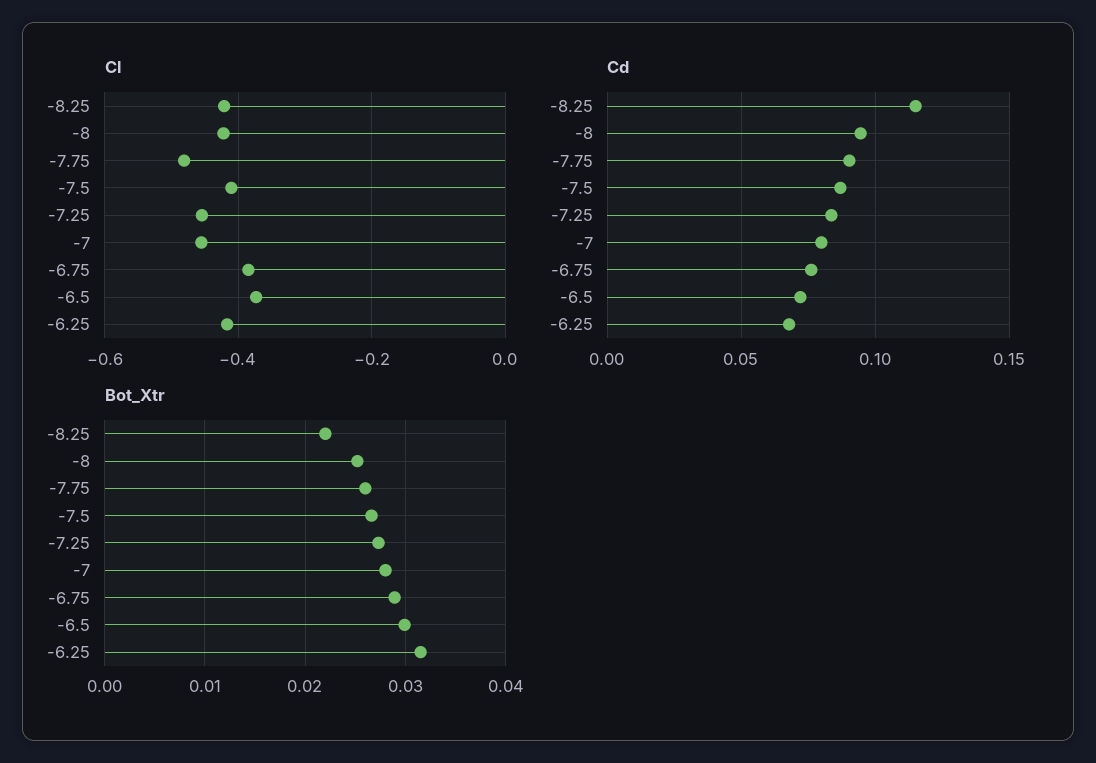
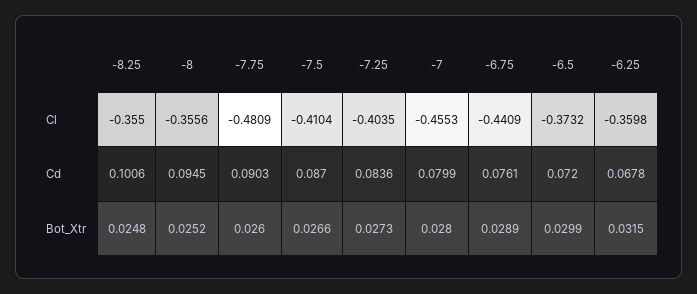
Cl, -8.25: -0.42 -> -0.355
Cl, -8: -0.42 -> -0.3556
Cl, -7.25: -0.46 -> -0.4035
Cl, -6.75: -0.38 -> -0.4409
Cl, -6.25: -0.42 -> -0.3598
Cd, -8.25: 0.115 -> 0.1006
Bot_Xtr, -8.25: 0.022 -> 0.0248

